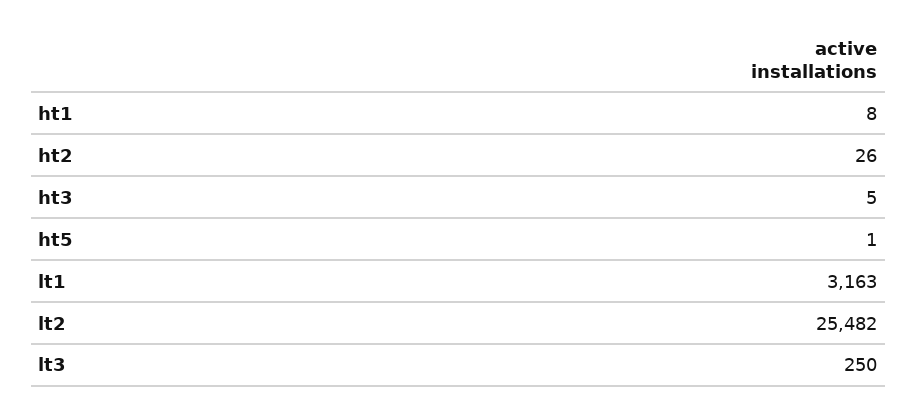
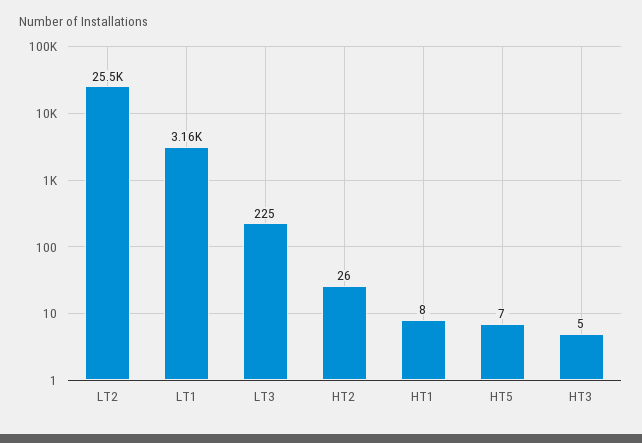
ht5: 1 -> 7
lt3: 250 -> 225

